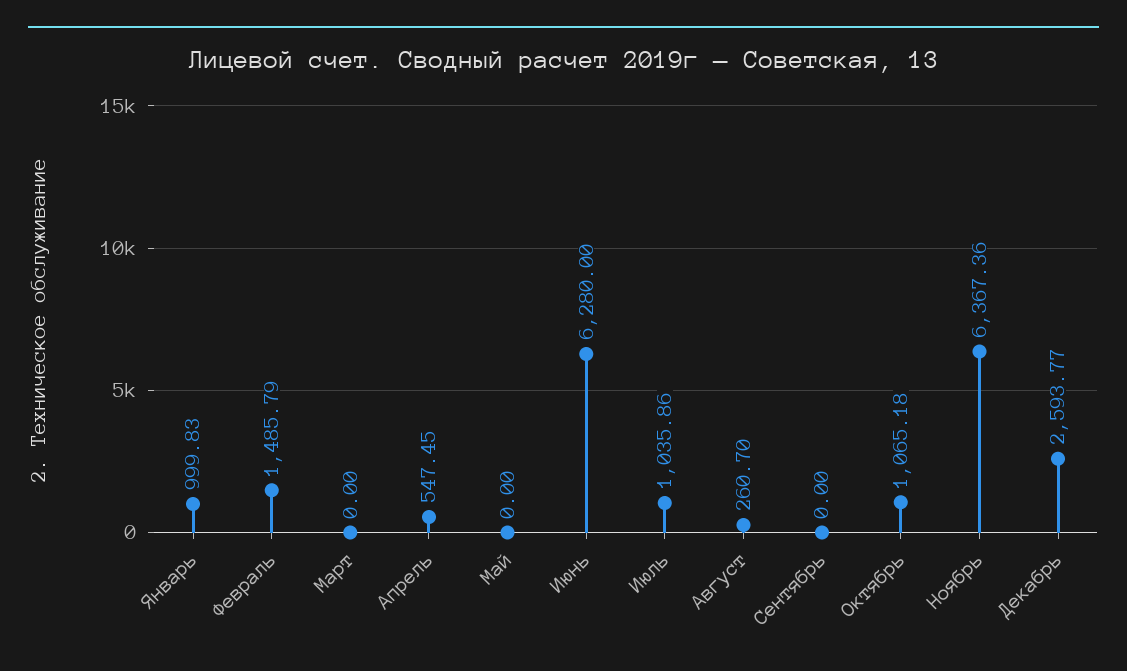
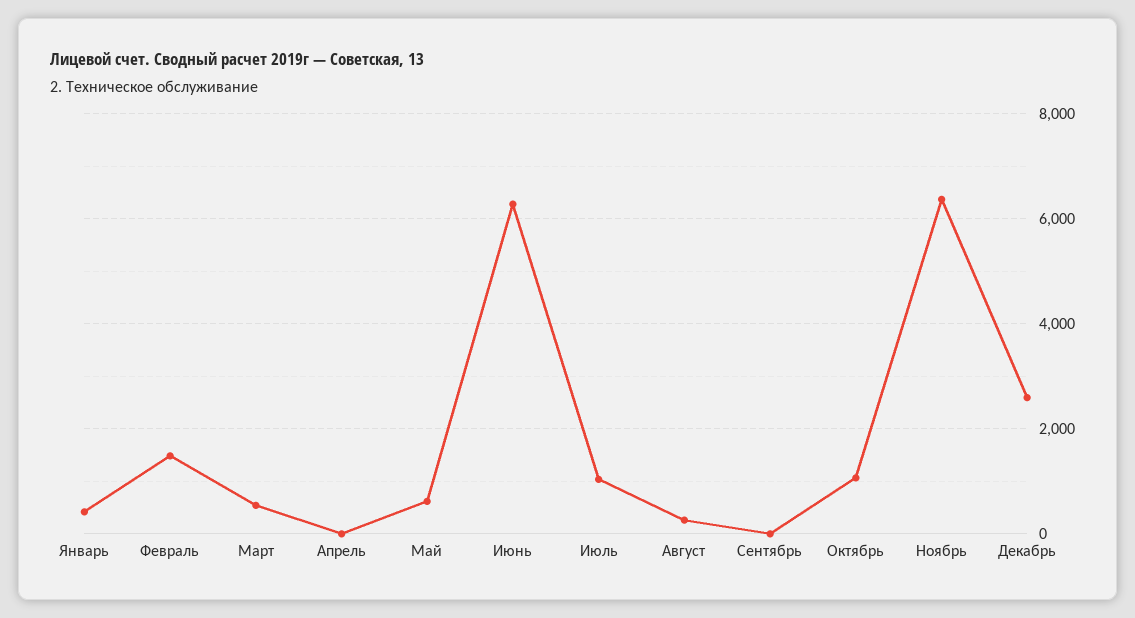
Январь: 999.83 -> 400
Март: 0 -> 600
Апрель: 547.45 -> 0
Май: 0 -> 600

